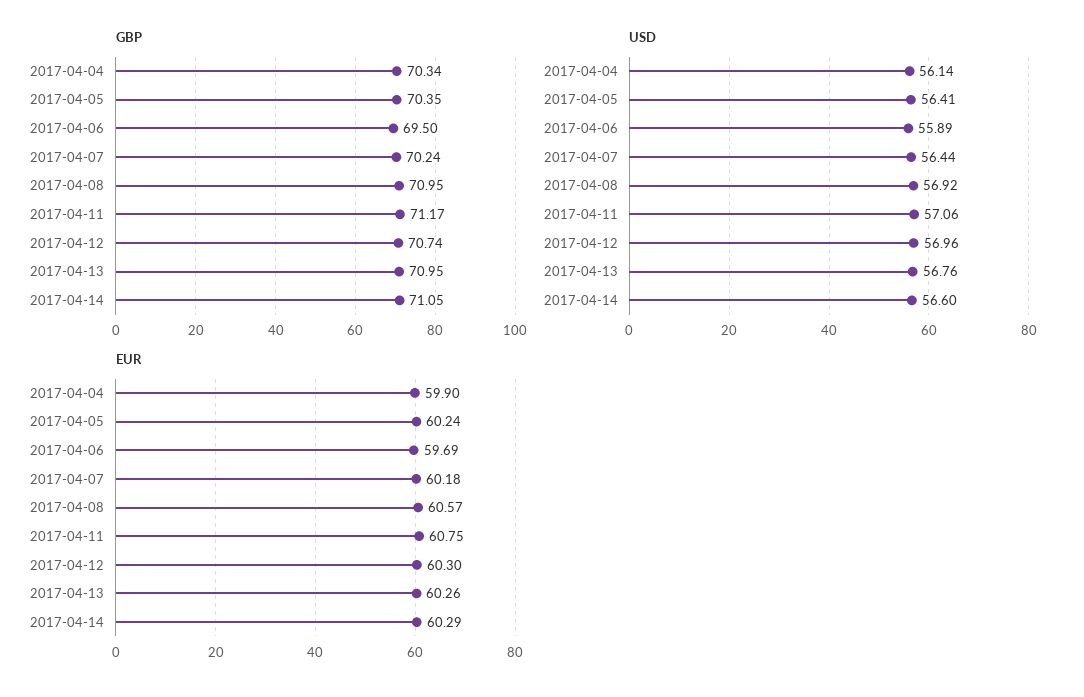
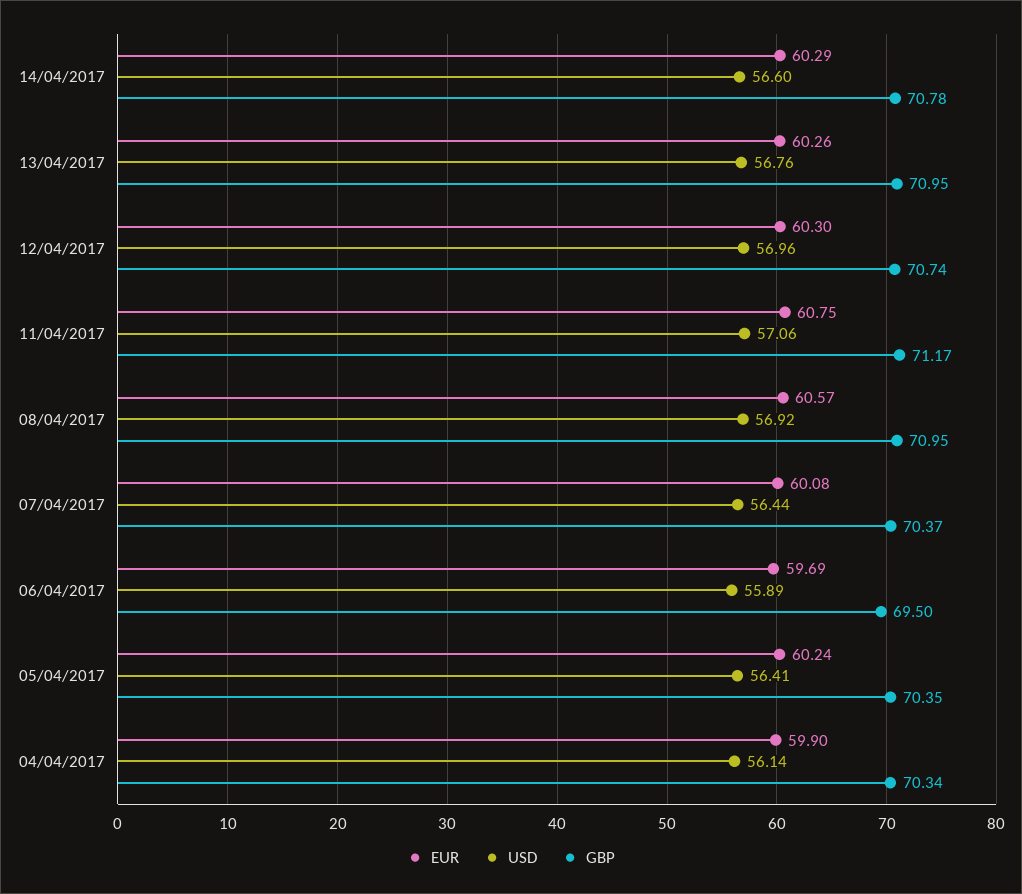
GBP, 2017-04-07: 70.24 -> 70.37
GBP, 2017-04-14: 71.05 -> 70.78
EUR, 2017-04-07: 60.18 -> 60.08

